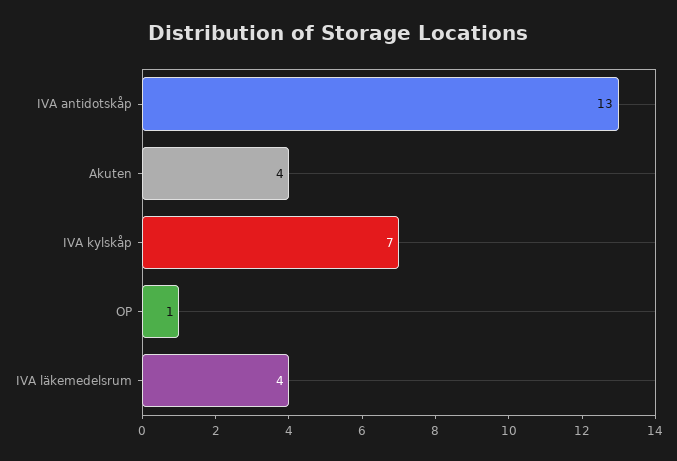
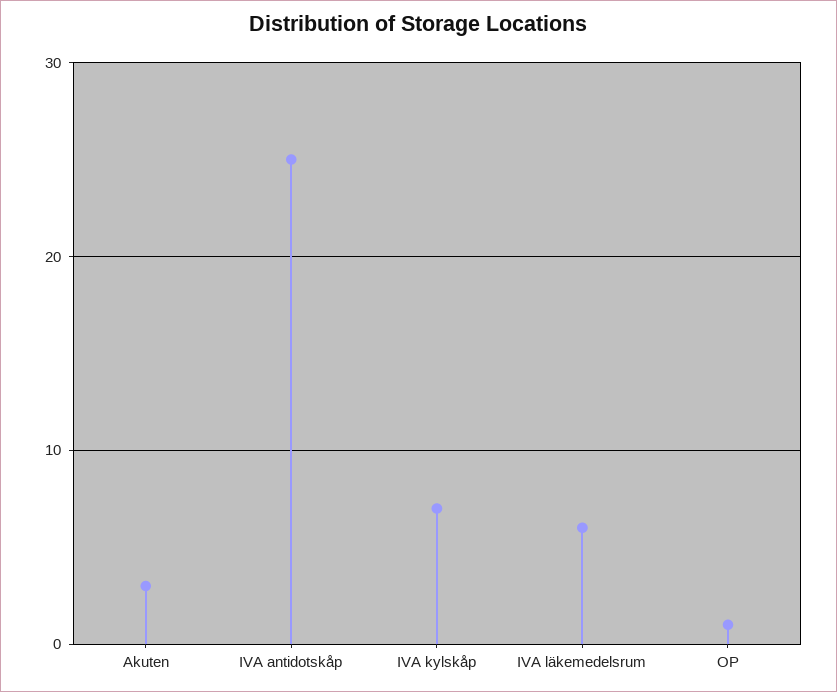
IVA antidotskåp: 13 -> 25
Akuten: 4 -> 3
IVA läkemedelsrum: 4 -> 6

